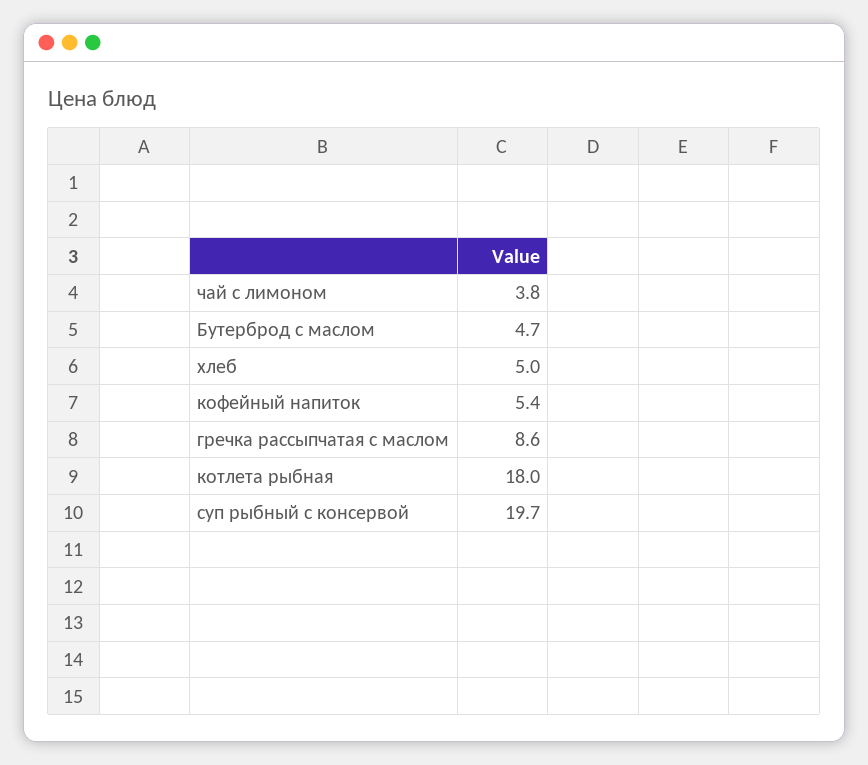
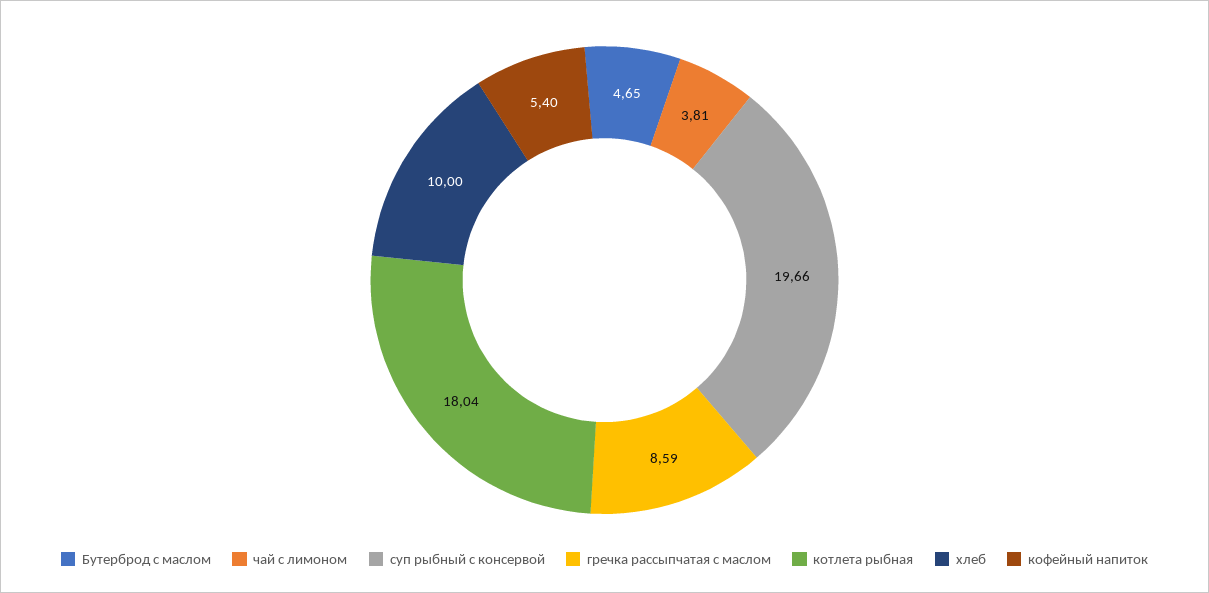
хлеб: 5 -> 10

